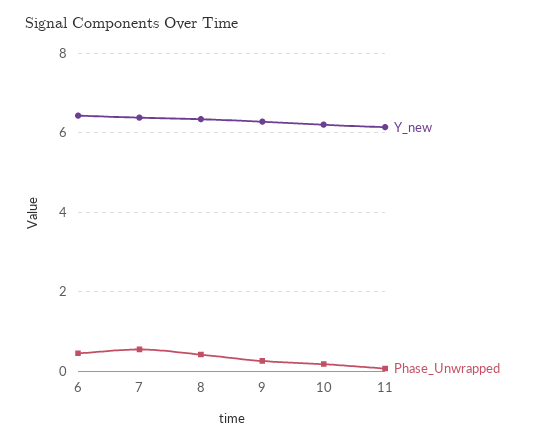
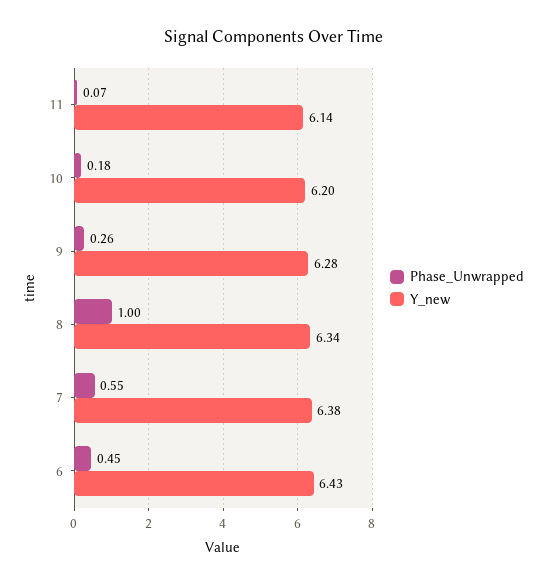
Phase_Unwrapped, 8: 0.4 -> 1

